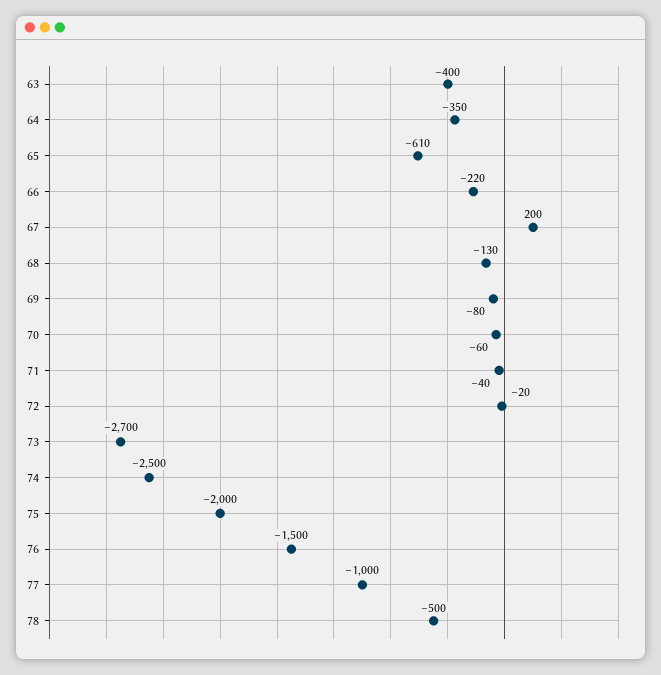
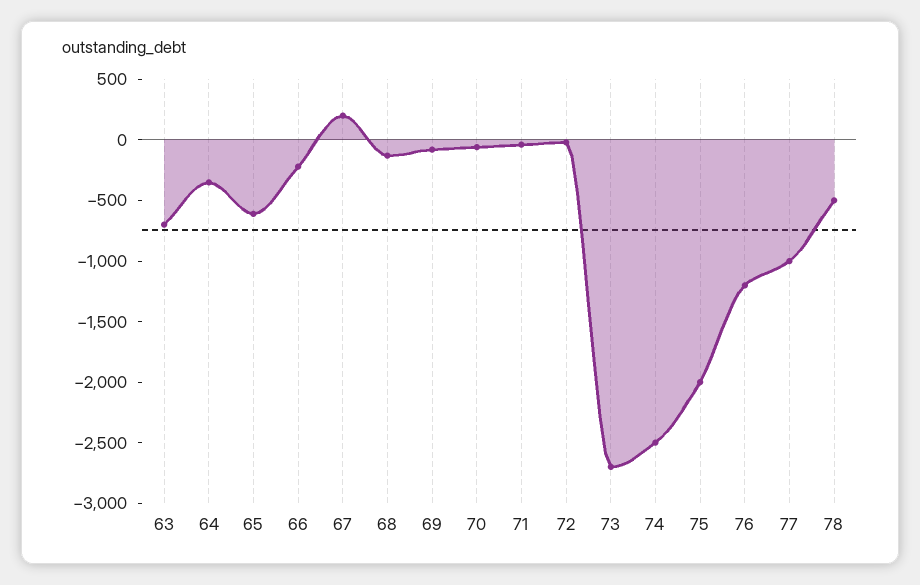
63: -400 -> -700
76: -1500 -> -1200

